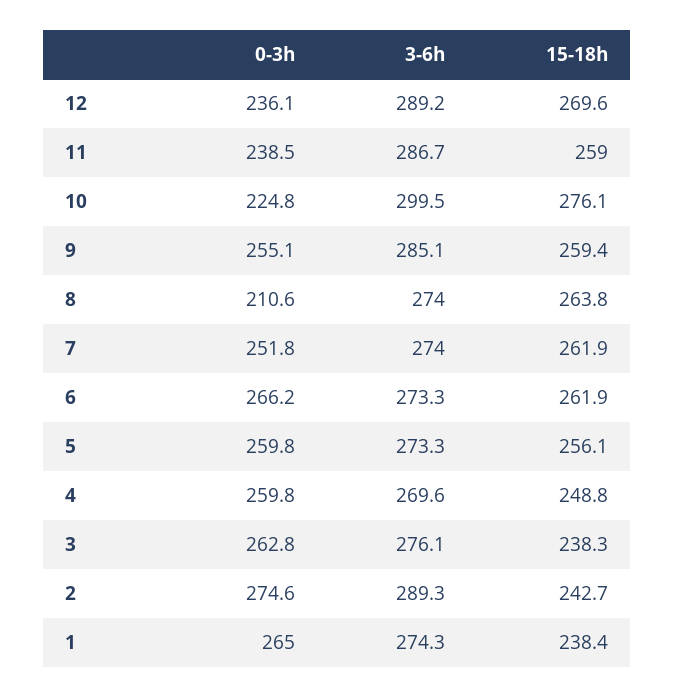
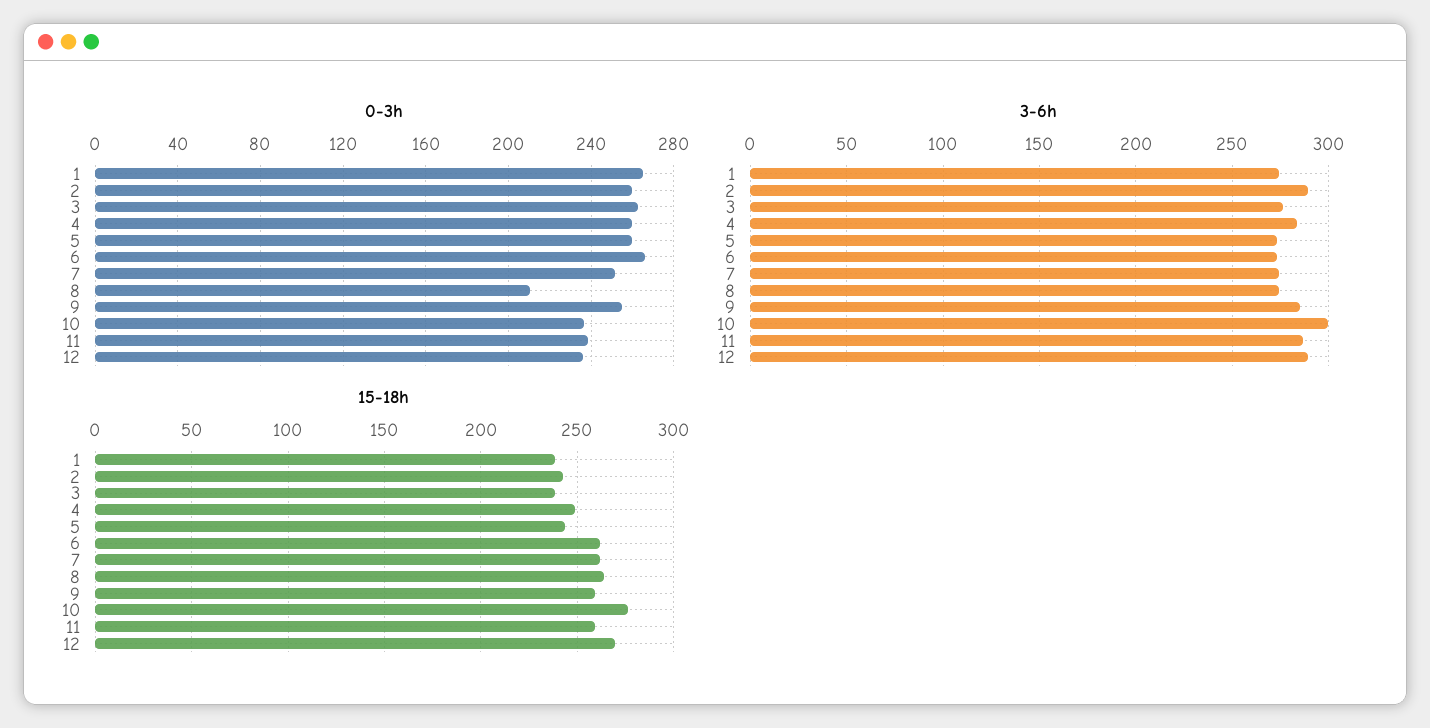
0-3h, 10: 224.8 -> 235
15-18h, 5: 256.1 -> 245
3-6h, 4: 269.6 -> 285
0-3h, 2: 274.6 -> 260

